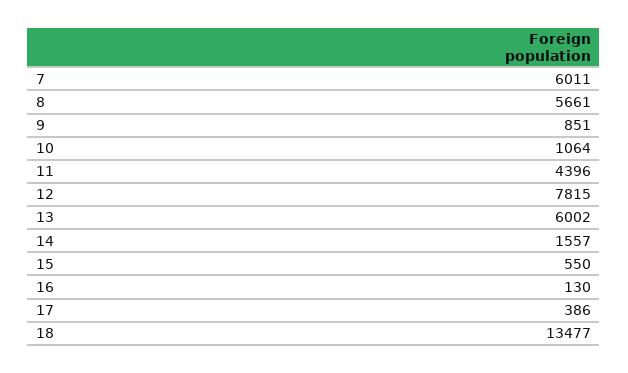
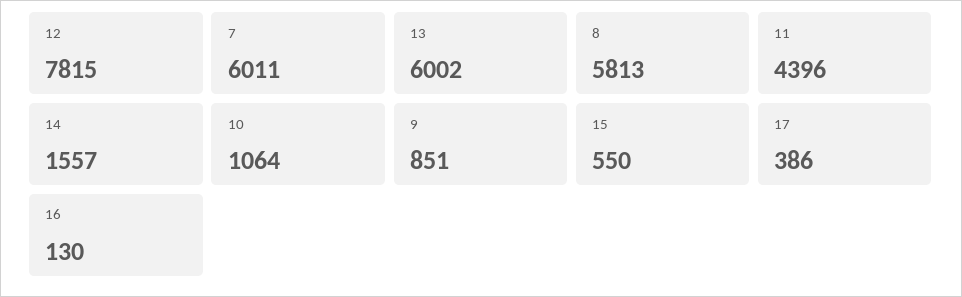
8: 5661 -> 5813
18: 13477 -> none

